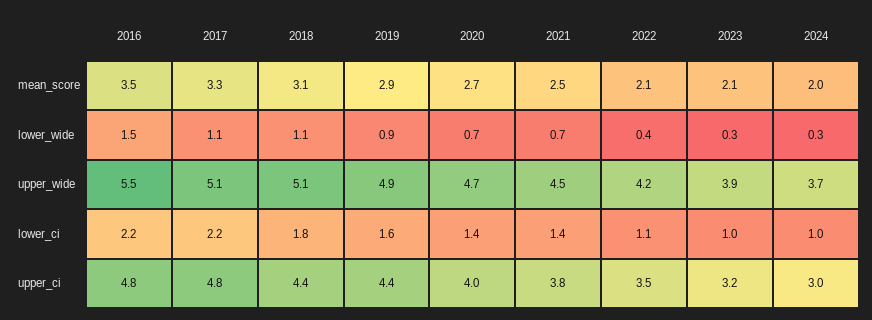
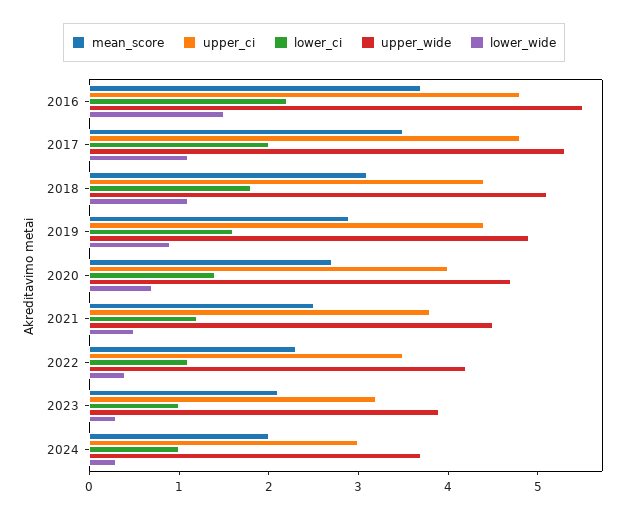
mean_score, 2016: 3.5 -> 3.7
mean_score, 2017: 3.3 -> 3.5
mean_score, 2022: 2.1 -> 2.3
lower_wide, 2021: 0.7 -> 0.5
upper_wide, 2017: 5.1 -> 5.3
lower_ci, 2017: 2.2 -> 2
lower_ci, 2021: 1.4 -> 1.2

